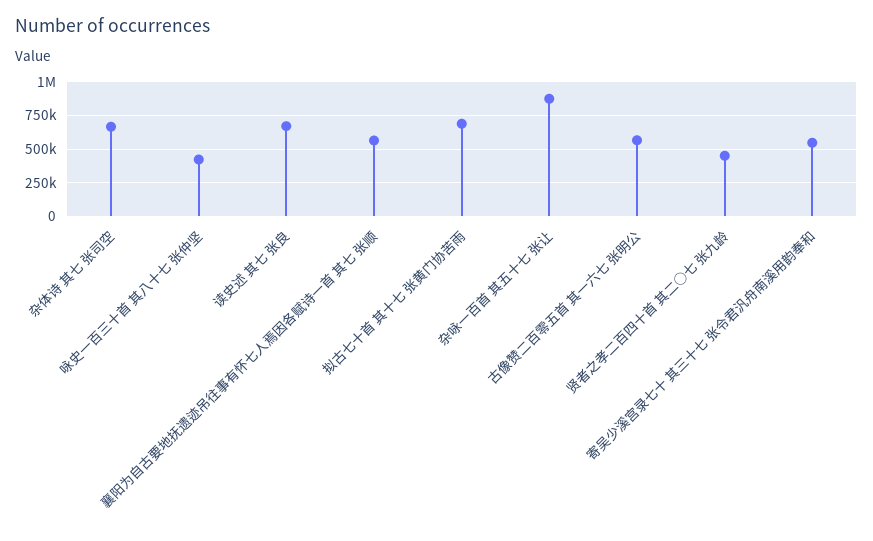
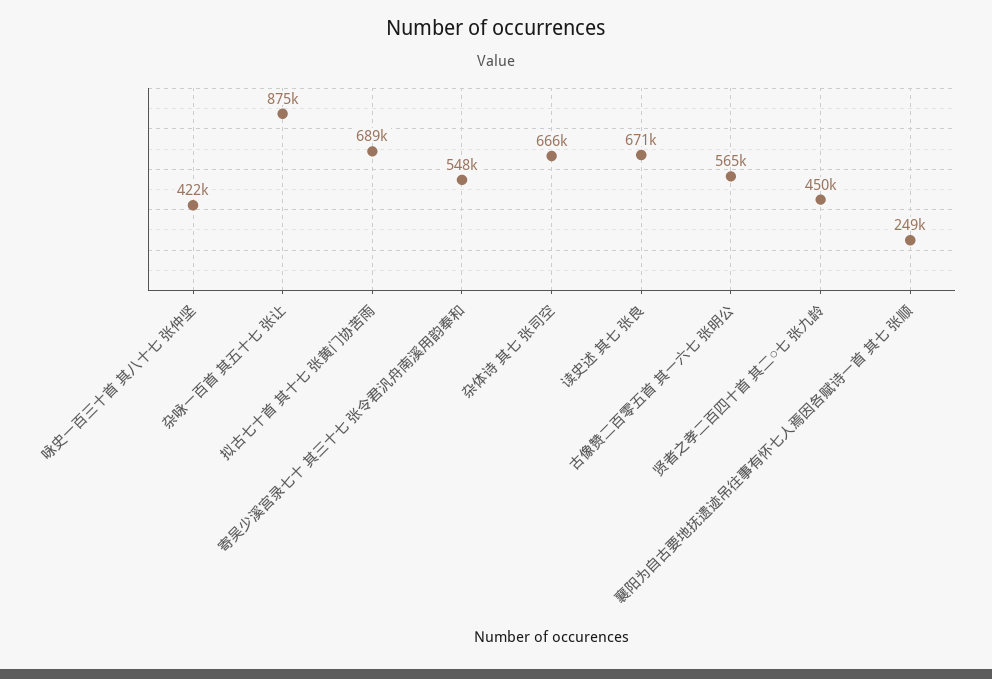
襄阳为自古要地抚遗迹吊往事有怀七人焉因各赋诗一首 其七 张顺: 550000 -> 249000

